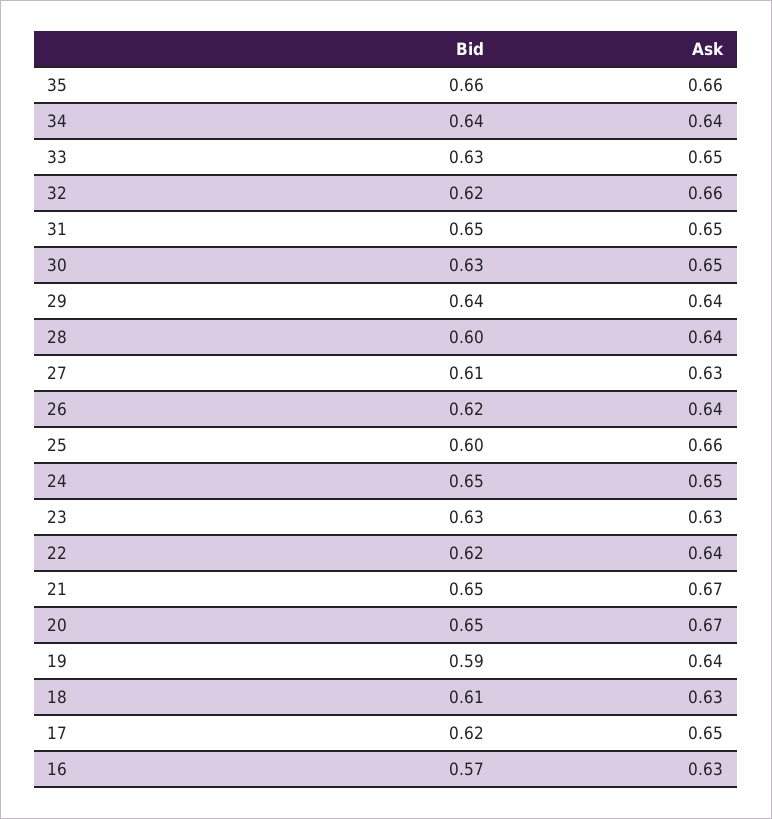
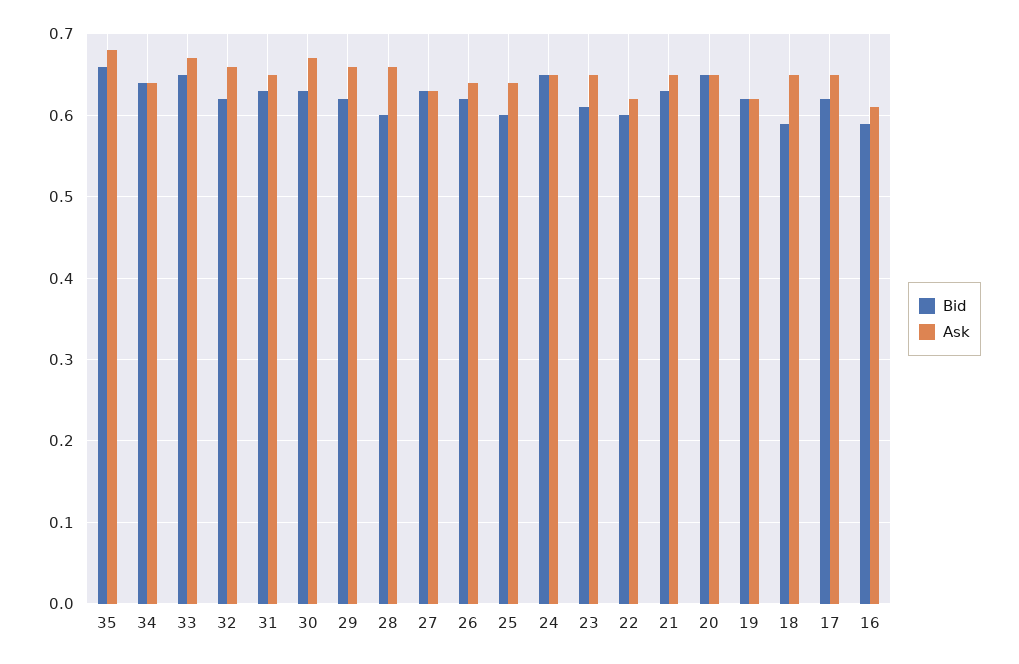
Ask, 35: 0.66 -> 0.68
Bid, 33: 0.63 -> 0.65
Ask, 33: 0.65 -> 0.67
Bid, 31: 0.65 -> 0.63
Ask, 30: 0.65 -> 0.67
Bid, 29: 0.64 -> 0.62
Ask, 29: 0.64 -> 0.66
Ask, 28: 0.64 -> 0.66
Bid, 27: 0.61 -> 0.63
Ask, 25: 0.66 -> 0.64
Bid, 23: 0.63 -> 0.61
Ask, 23: 0.63 -> 0.65
Bid, 22: 0.62 -> 0.6
Ask, 22: 0.64 -> 0.62
Bid, 21: 0.65 -> 0.63
Ask, 21: 0.67 -> 0.65
Ask, 20: 0.67 -> 0.65
Bid, 19: 0.59 -> 0.62
Ask, 19: 0.64 -> 0.62
Bid, 18: 0.61 -> 0.59
Ask, 18: 0.63 -> 0.65
Bid, 16: 0.57 -> 0.59
Ask, 16: 0.63 -> 0.61

